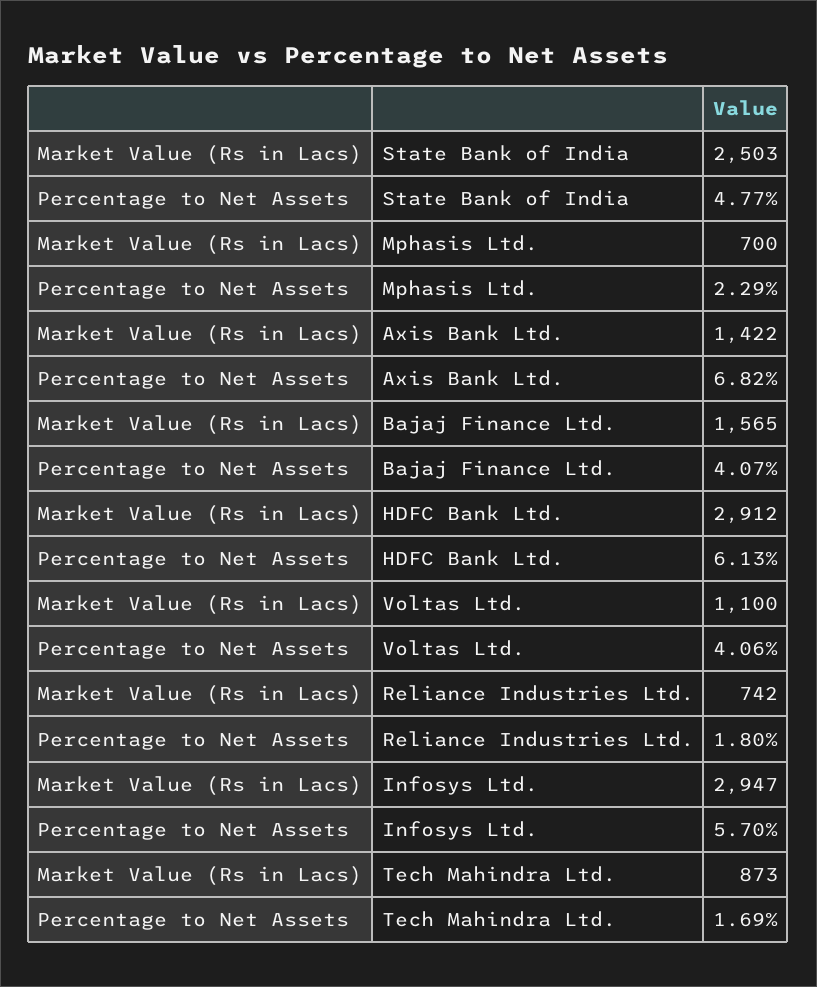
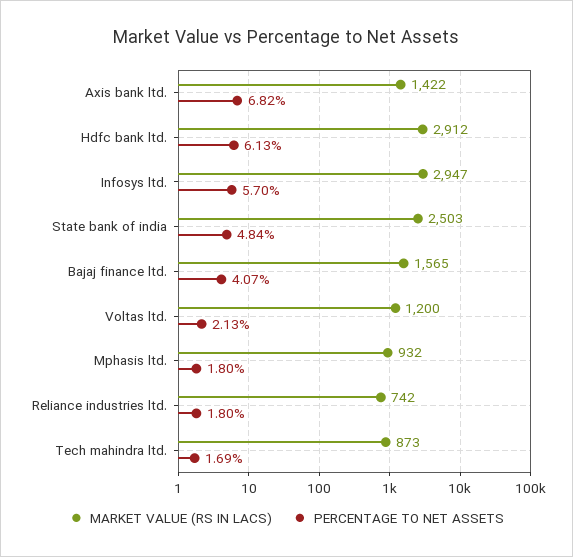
Percentage to Net Assets, State Bank of India: 4.77 -> 4.84
Market Value (Rs in Lacs), Mphasis Ltd.: 700 -> 932
Percentage to Net Assets, Mphasis Ltd.: 2.29 -> 1.8
Market Value (Rs in Lacs), Voltas Ltd.: 1100 -> 1200
Percentage to Net Assets, Voltas Ltd.: 4.06 -> 2.13

